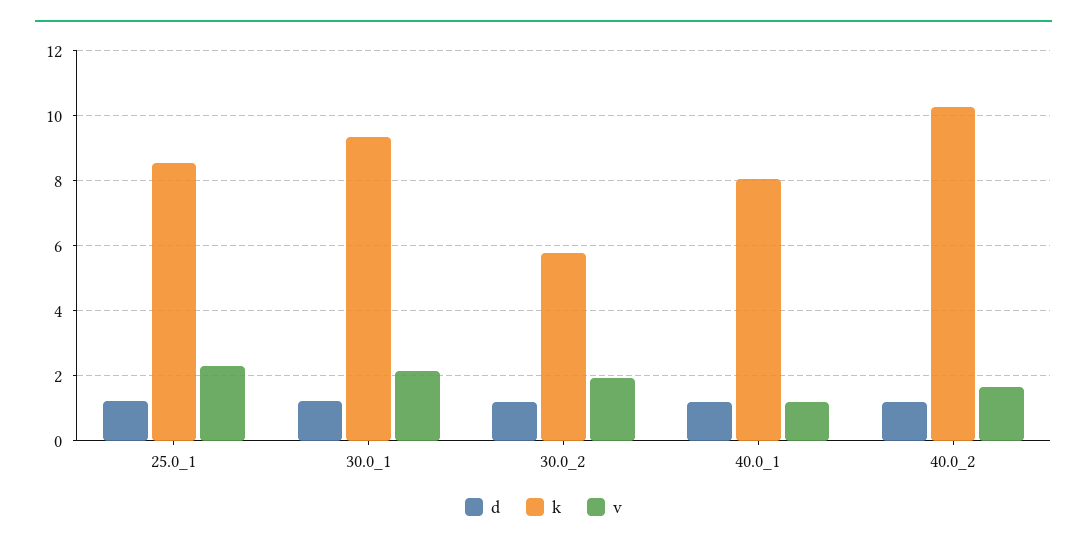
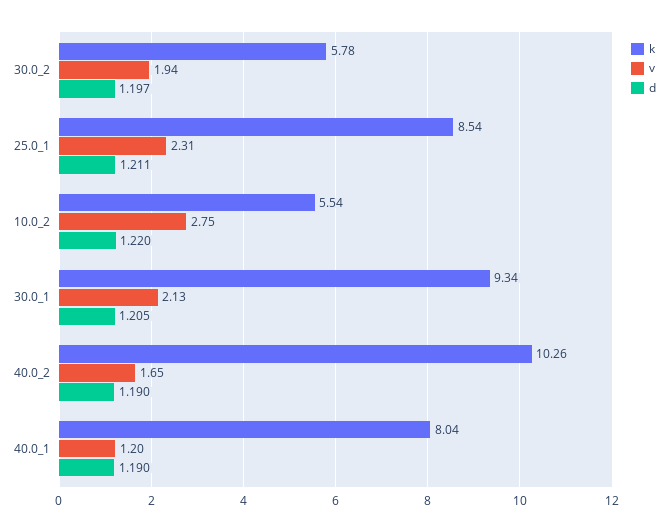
k, 10.0_2: none -> 5.54
v, 10.0_2: none -> 2.75
d, 10.0_2: none -> 1.22

